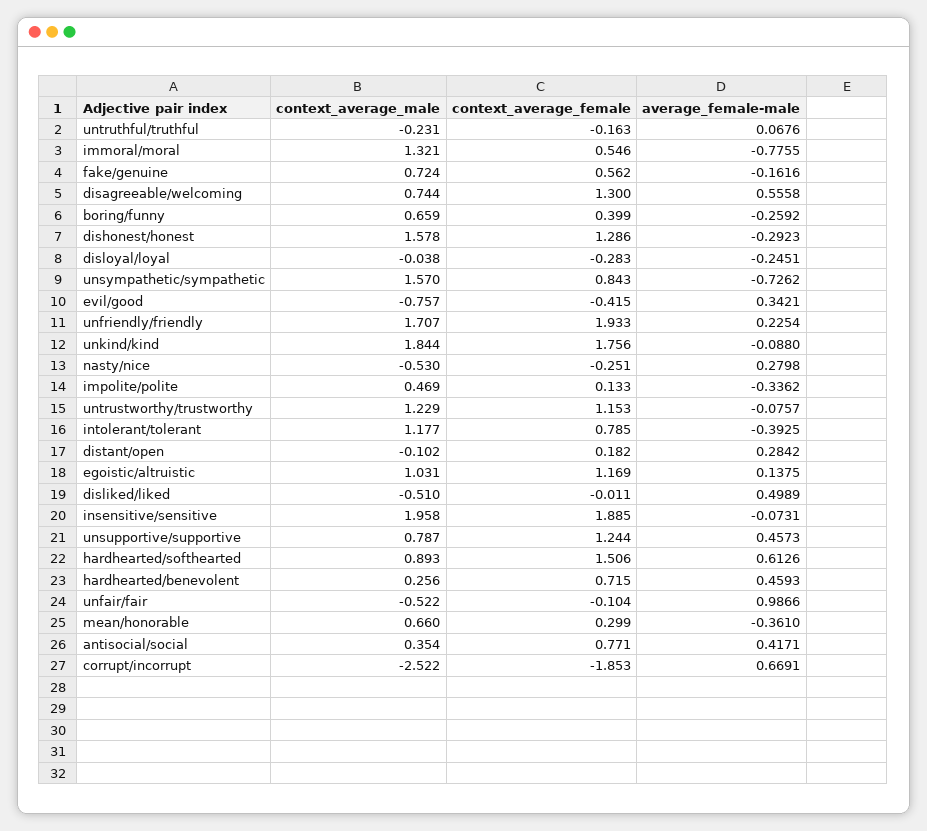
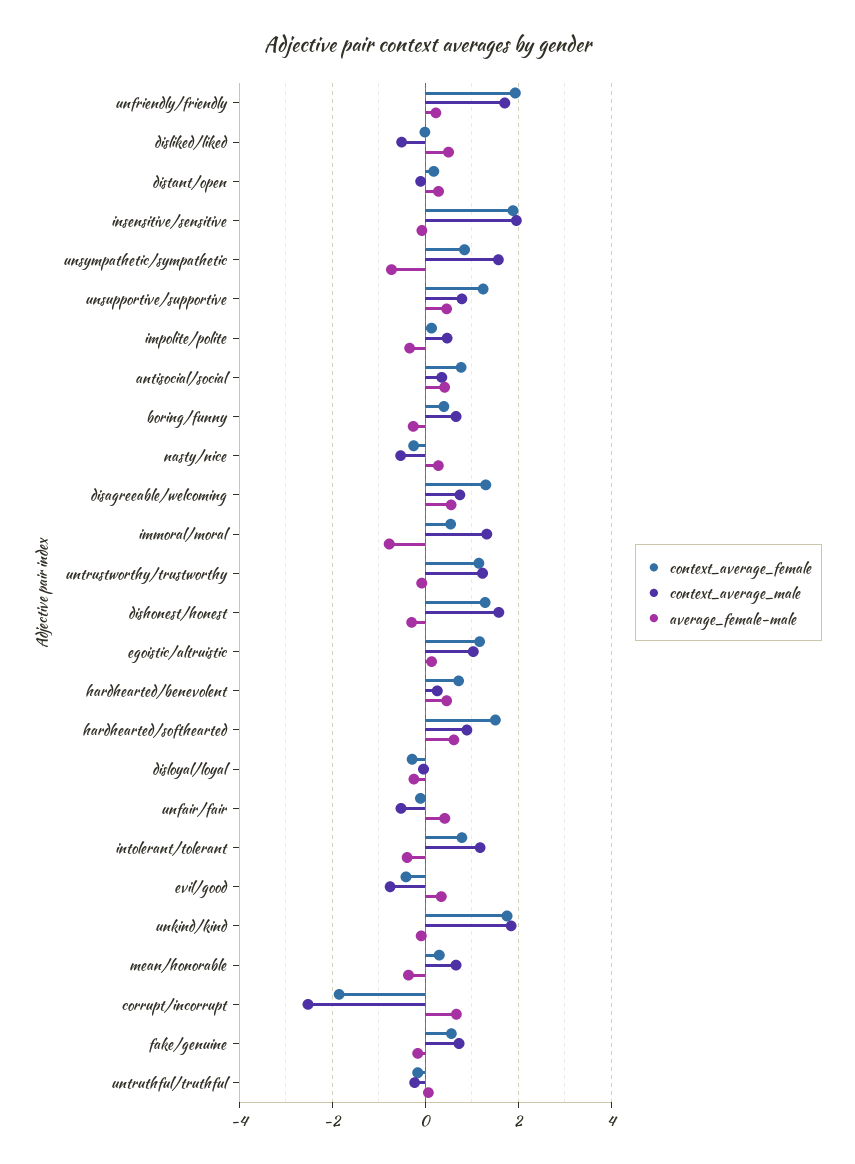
average_female-male, unfair/fair: 0.9866 -> 0.4

